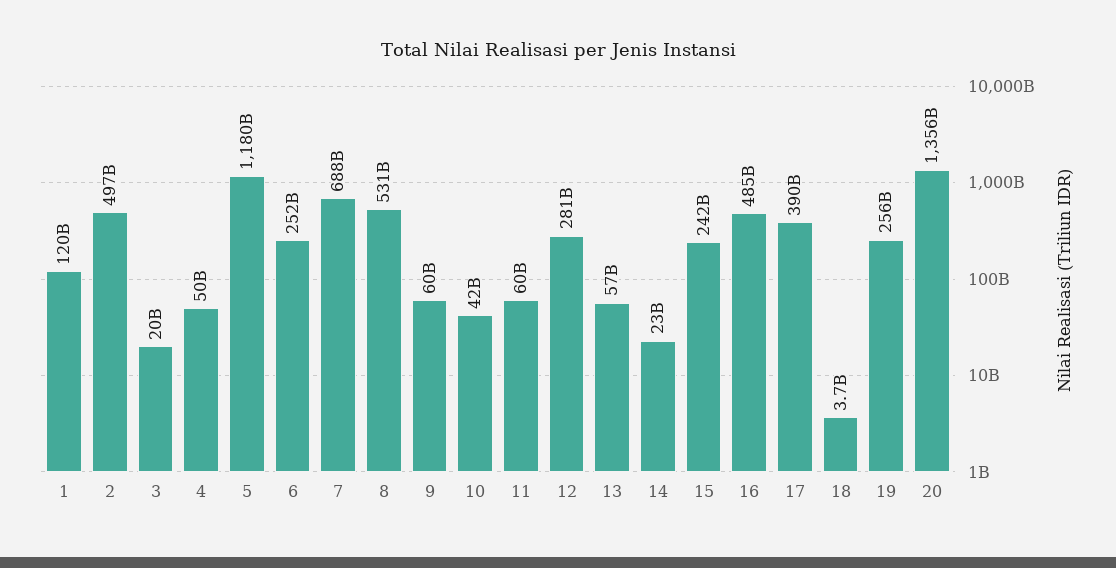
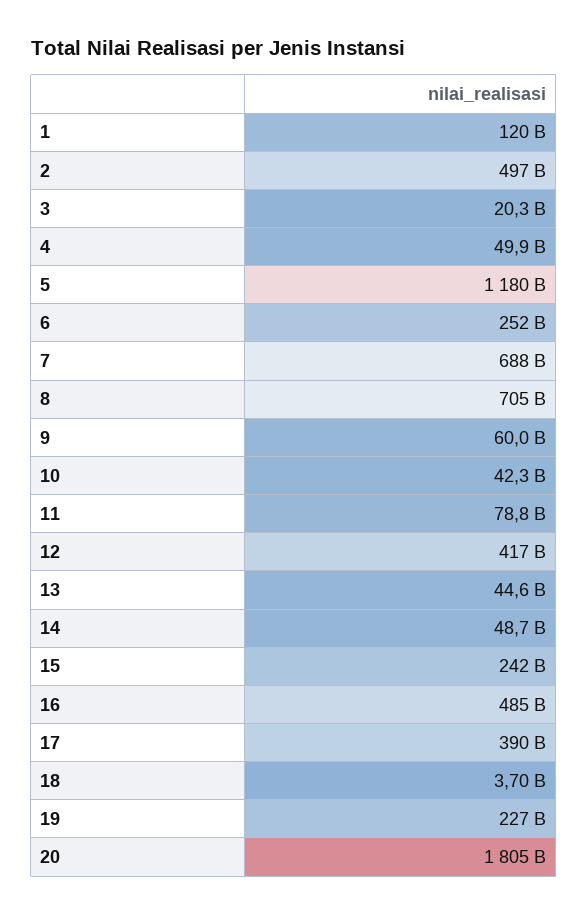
8: 531000000000 -> 705000000000
11: 60000000000 -> 78800000000
12: 281000000000 -> 417000000000
13: 57000000000 -> 44600000000
14: 23000000000 -> 48700000000
19: 256000000000 -> 227000000000
20: 1356000000000 -> 1805000000000

